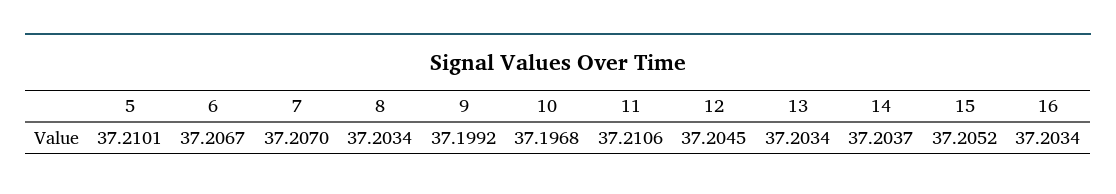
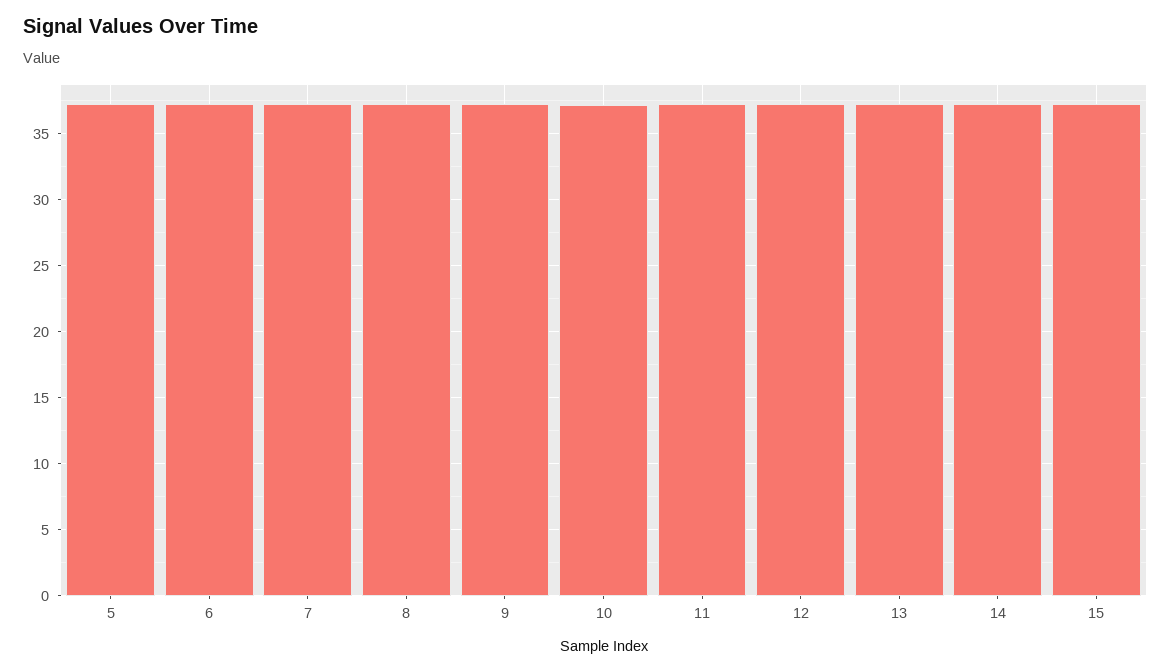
16: 37.2034 -> none

